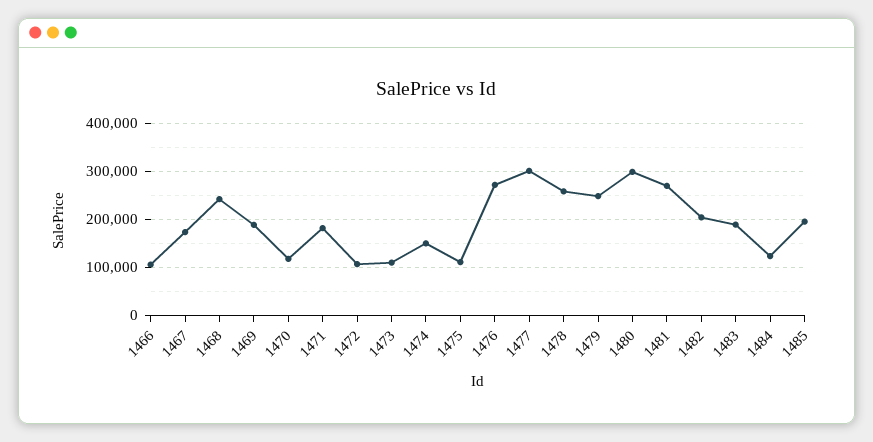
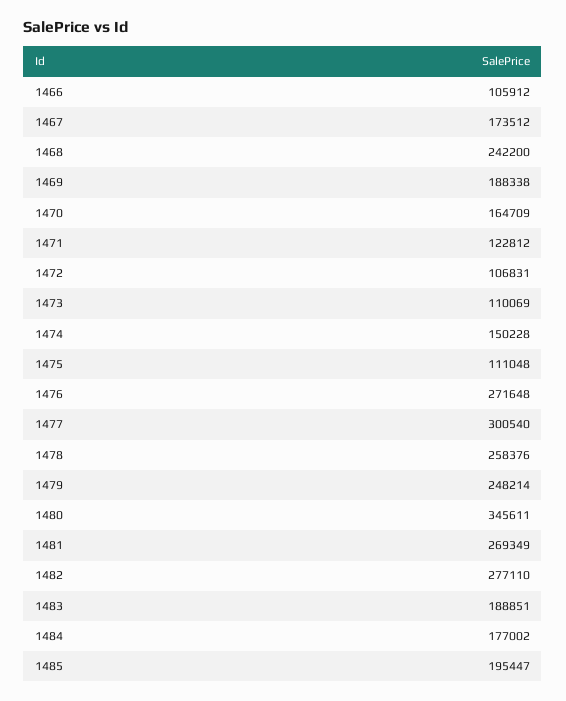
1470: 120000 -> 164709
1471: 180000 -> 122812
1480: 300000 -> 345611
1482: 200000 -> 277110
1484: 120000 -> 177002

